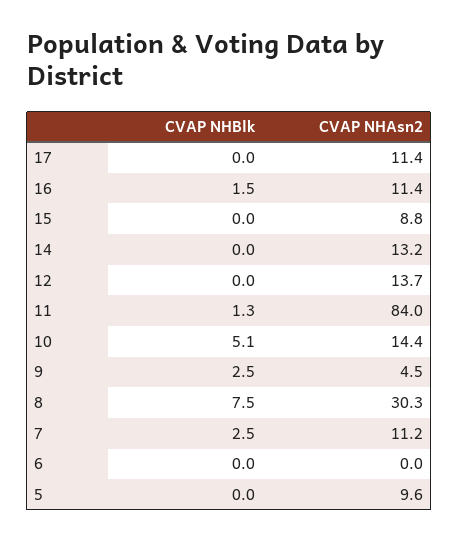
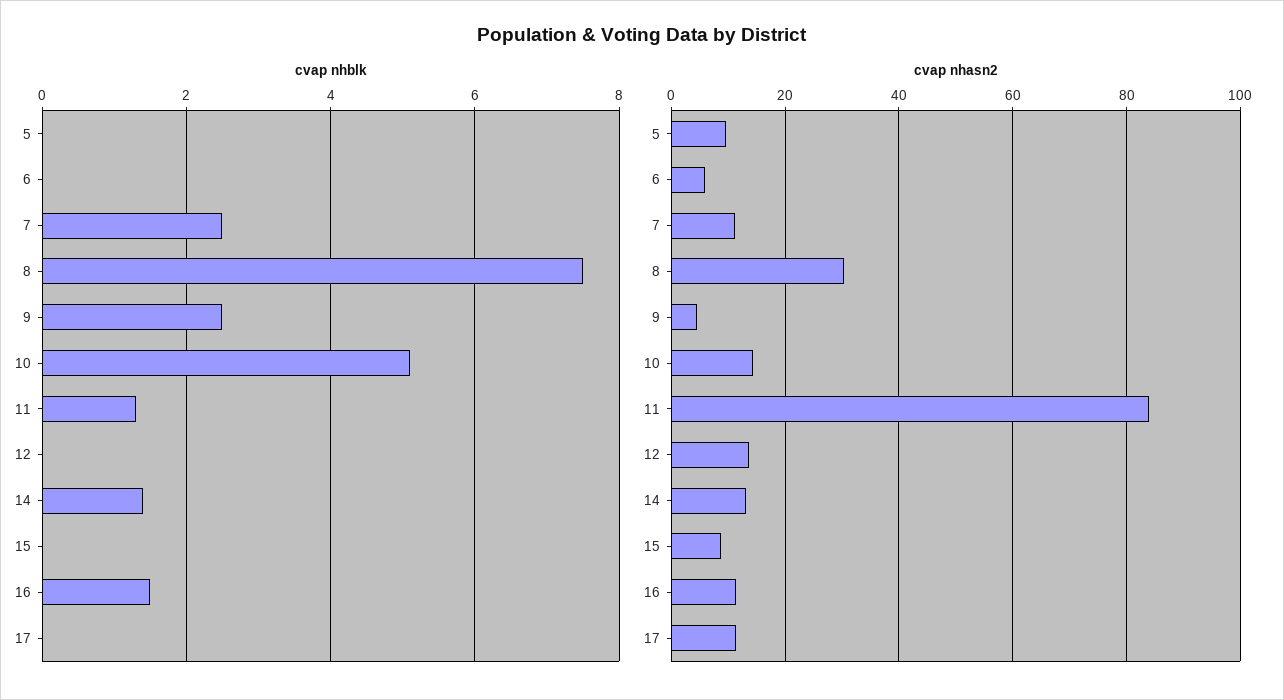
CVAP NHBlk, 14: 0 -> 1.5
CVAP NHAsn2, 6: 0 -> 6

